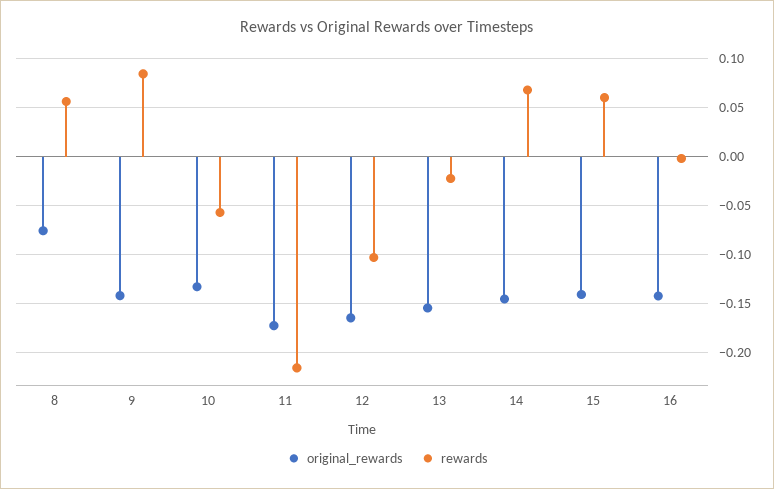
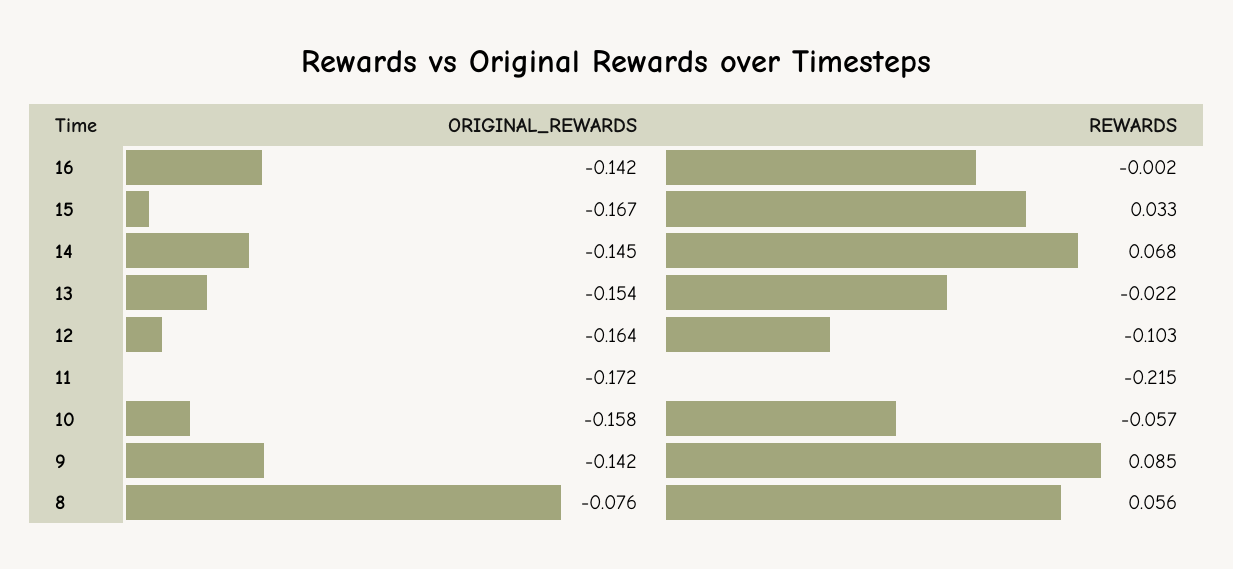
original_rewards, 10: -0.13 -> -0.158
original_rewards, 15: -0.14 -> -0.167
rewards, 15: 0.06 -> 0.033

